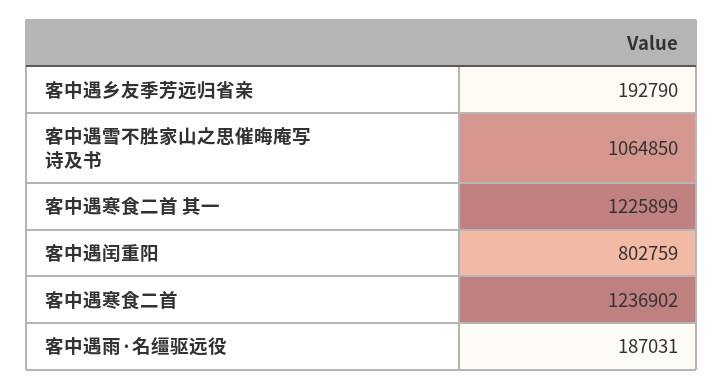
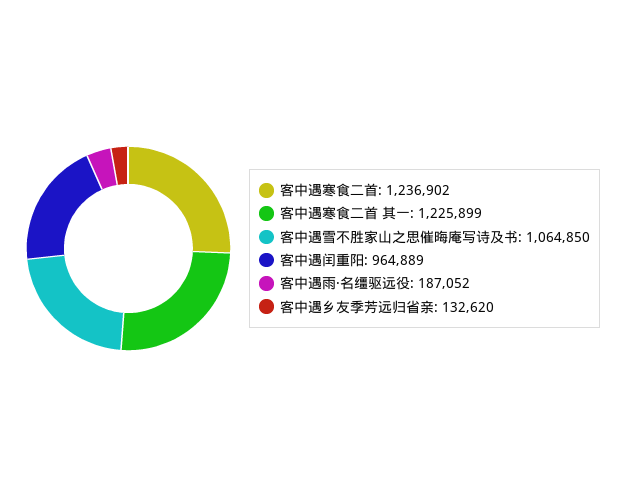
客中遇乡友季芳远归省亲: 192790 -> 132620
客中遇闰重阳: 802759 -> 964889
客中遇雨·名缰驱远役: 187031 -> 187052

